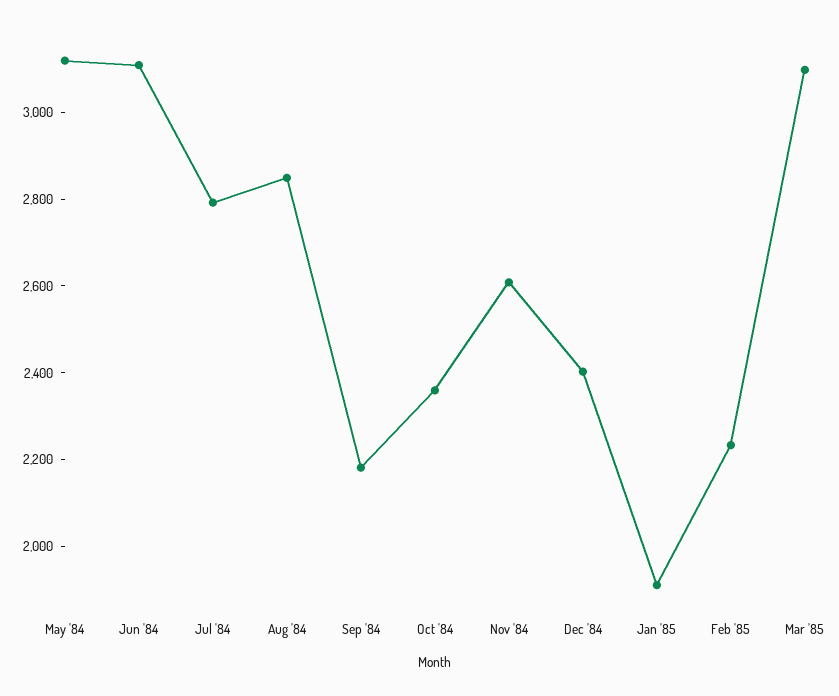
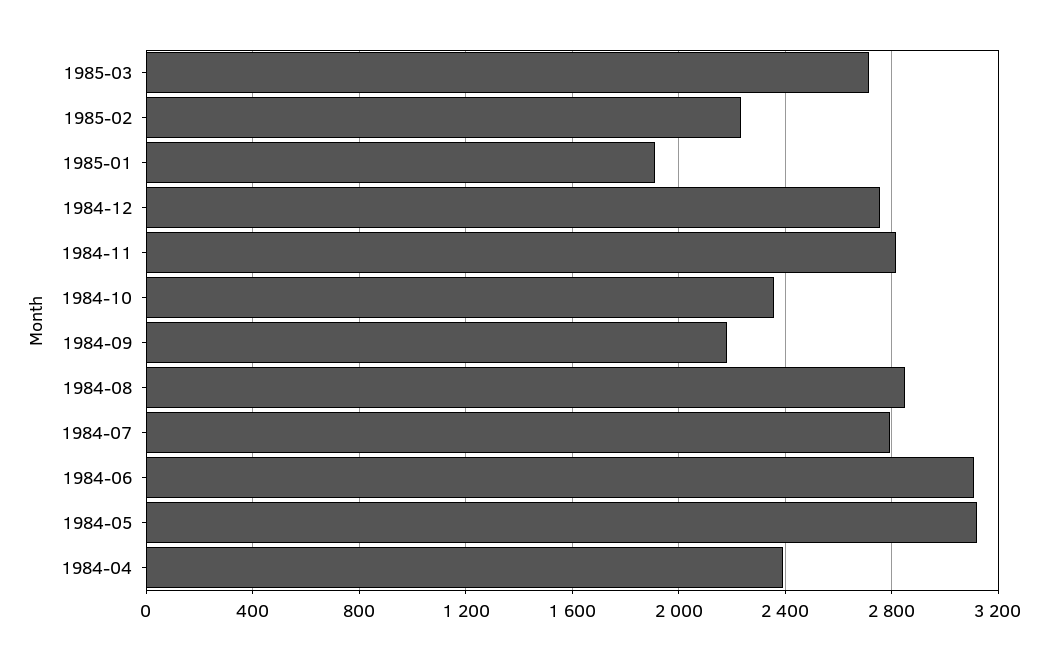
Nov '84: 2600 -> 2800
Dec '84: 2400 -> 2750
Mar '85: 3100 -> 2700
1984-04: none -> 2400

